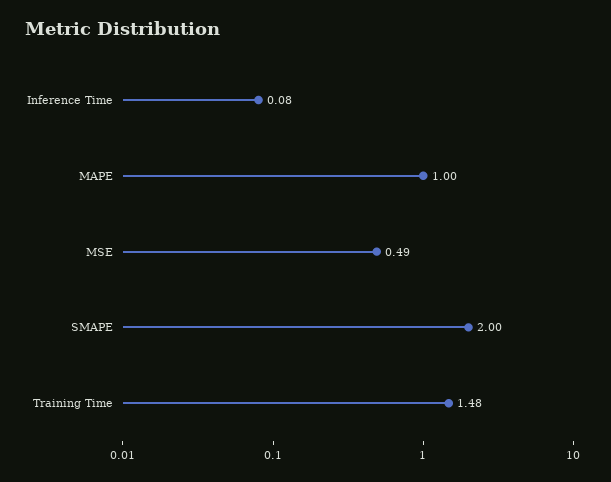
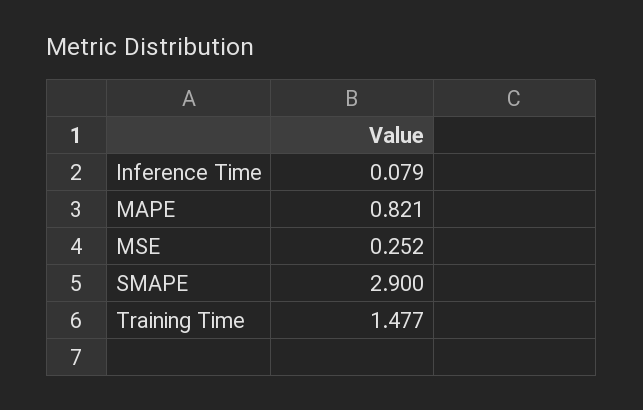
MAPE: 1 -> 0.821
MSE: 0.49 -> 0.252
SMAPE: 2 -> 2.9

